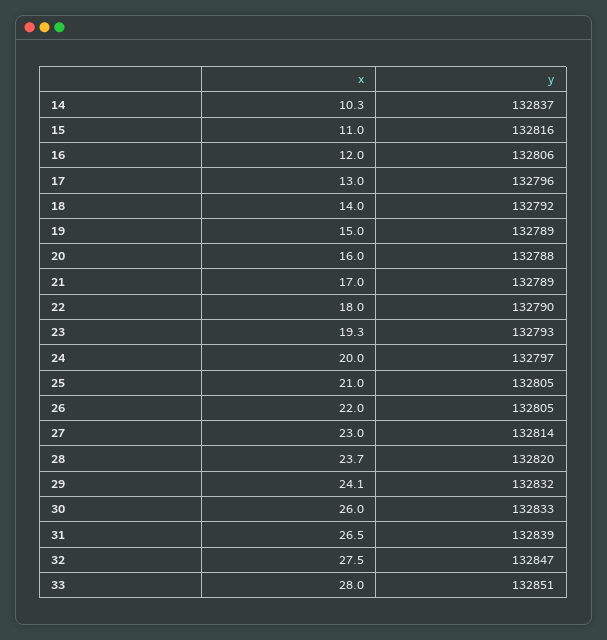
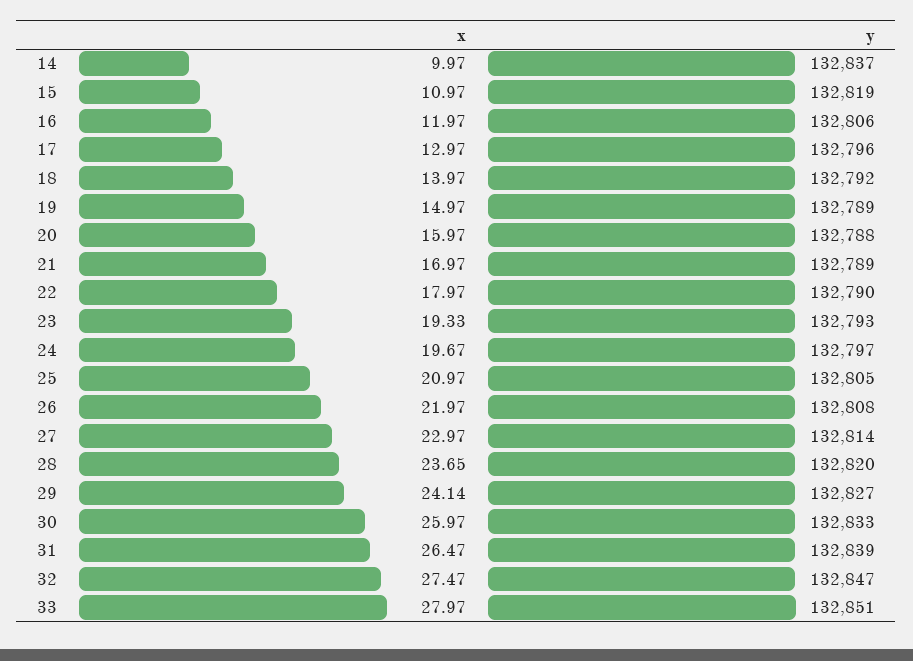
x, 14: 10.3 -> 9.97
y, 15: 132816 -> 132819
x, 24: 20 -> 19.67
y, 26: 132805 -> 132808
y, 29: 132832 -> 132827

